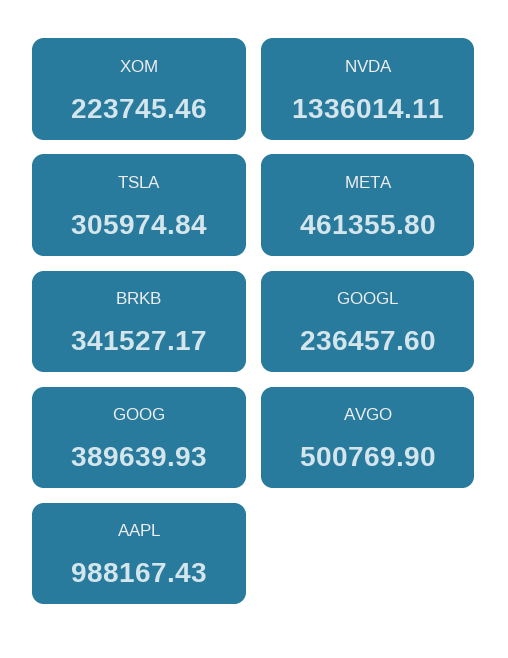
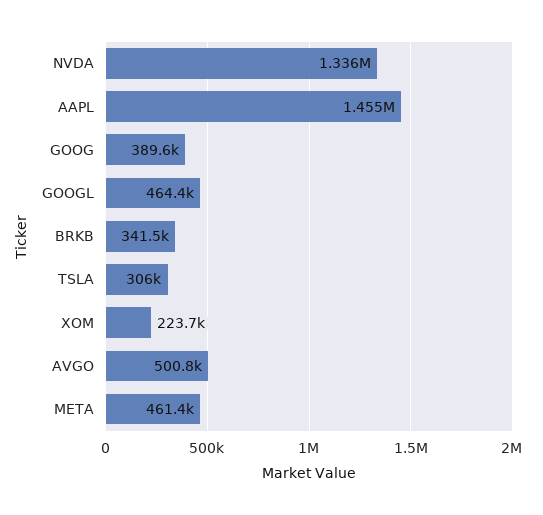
GOOGL: 236457.6 -> 464400
AAPL: 988167.43 -> 1455000

